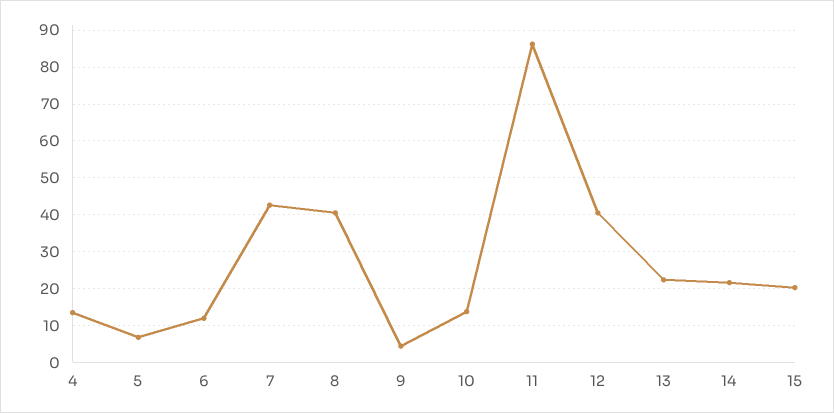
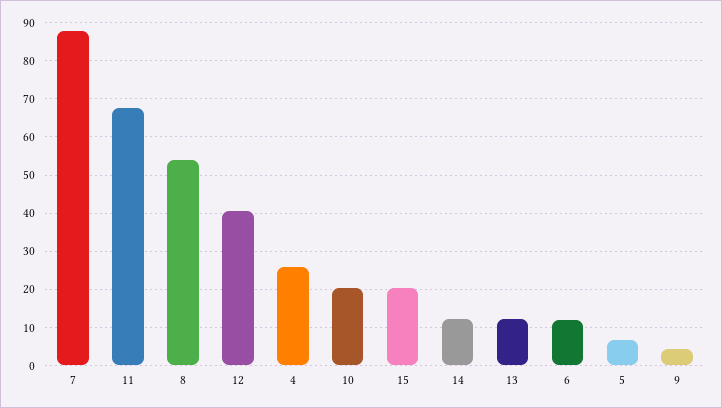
4: 14 -> 26
7: 42 -> 88
8: 40 -> 54
10: 14 -> 20
11: 86 -> 68
13: 22 -> 12
14: 22 -> 12

